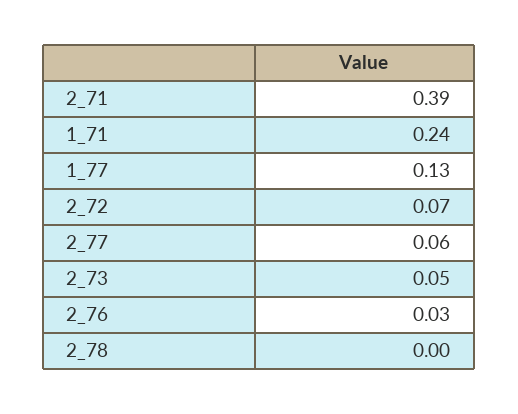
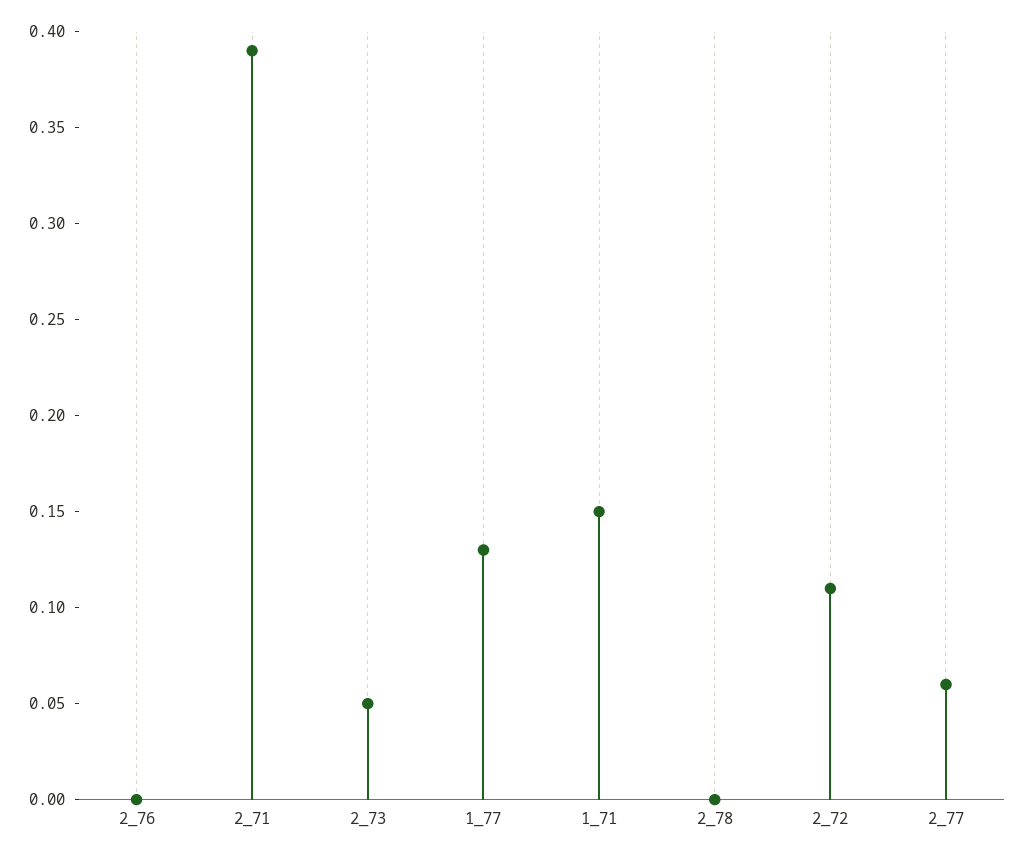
1_71: 0.24 -> 0.15
2_72: 0.07 -> 0.11
2_76: 0.03 -> 0

